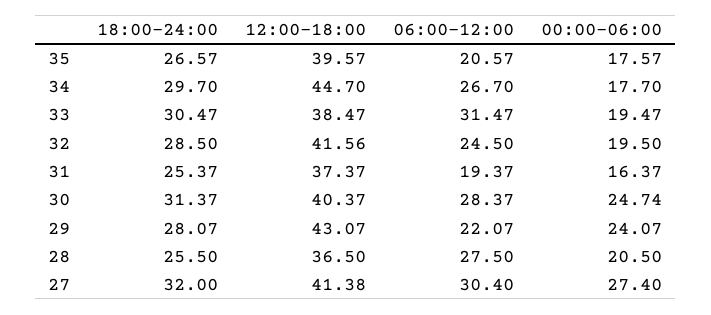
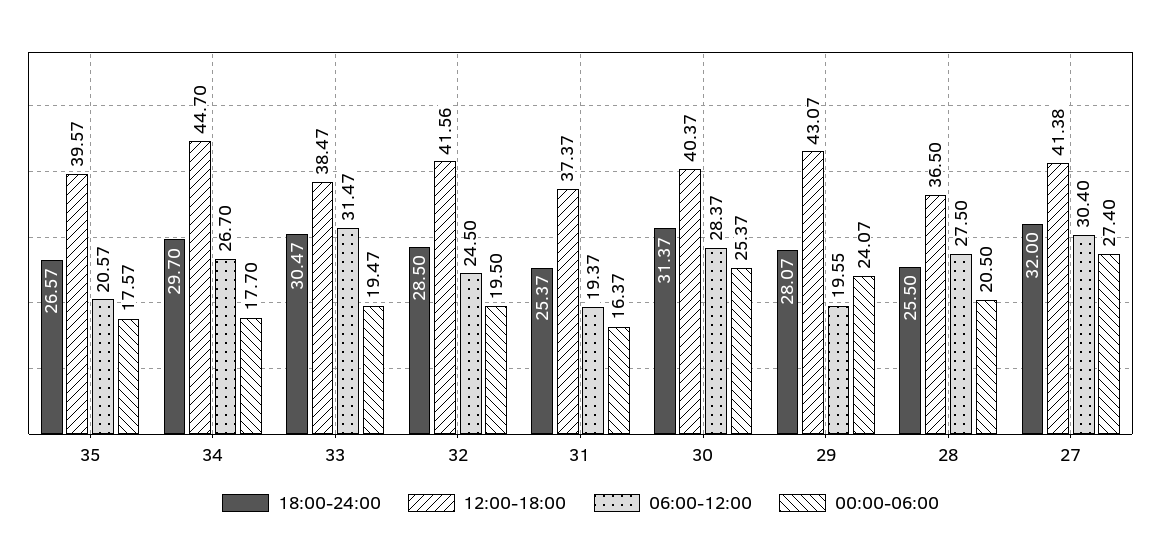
00:00-06:00, 30: 24.74 -> 25.37
06:00-12:00, 29: 22.07 -> 19.55

